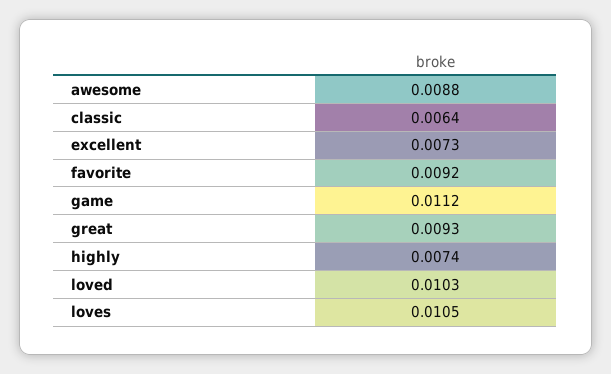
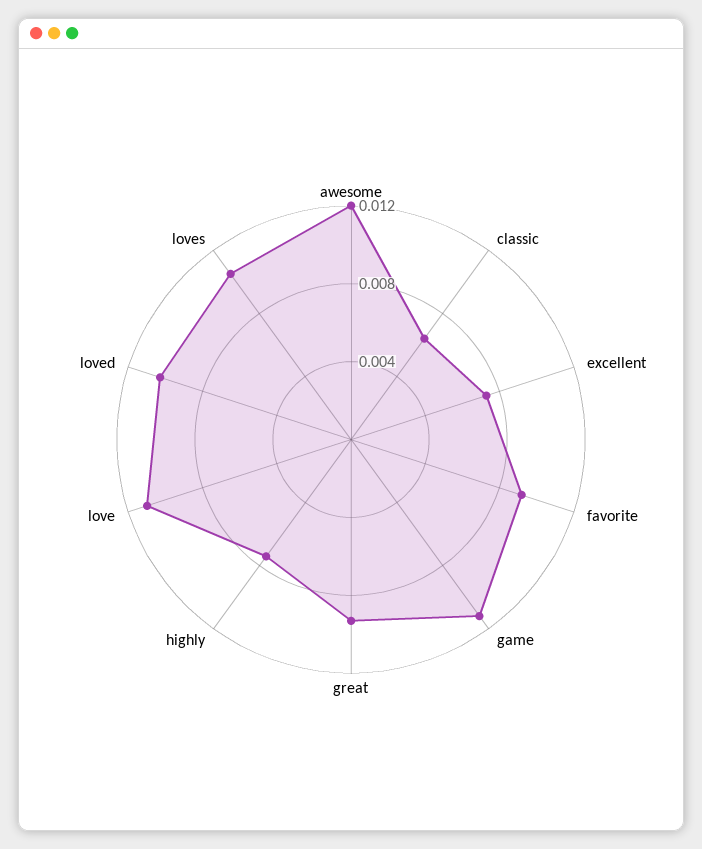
awesome: 0.0088 -> 0.012
love: none -> 0.011

